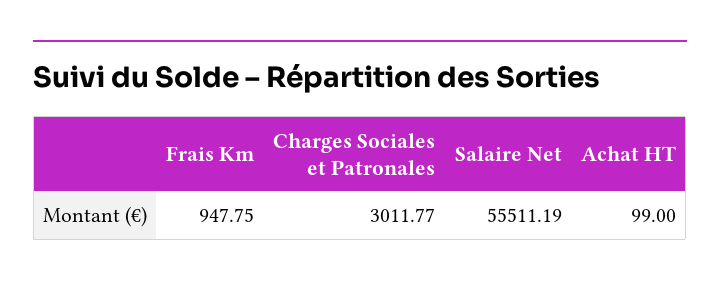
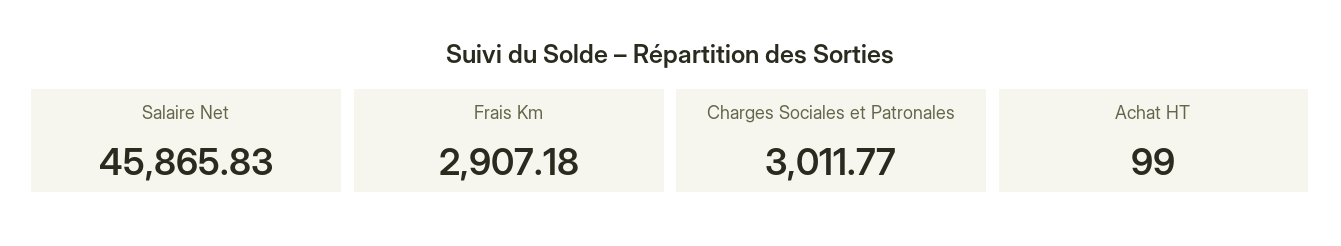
Frais Km: 947.75 -> 2907.18
Salaire Net: 55511.19 -> 45865.83

